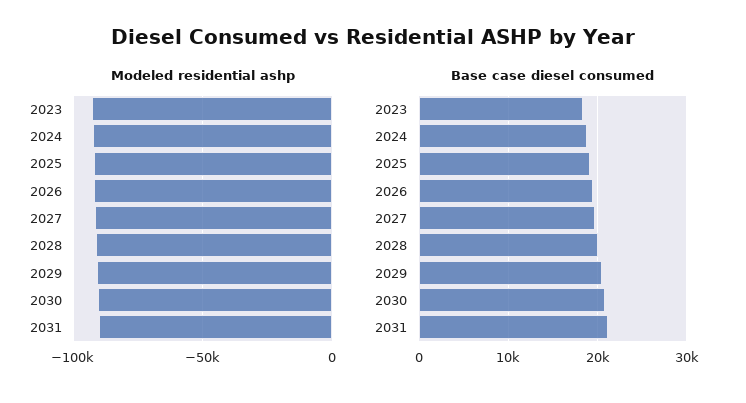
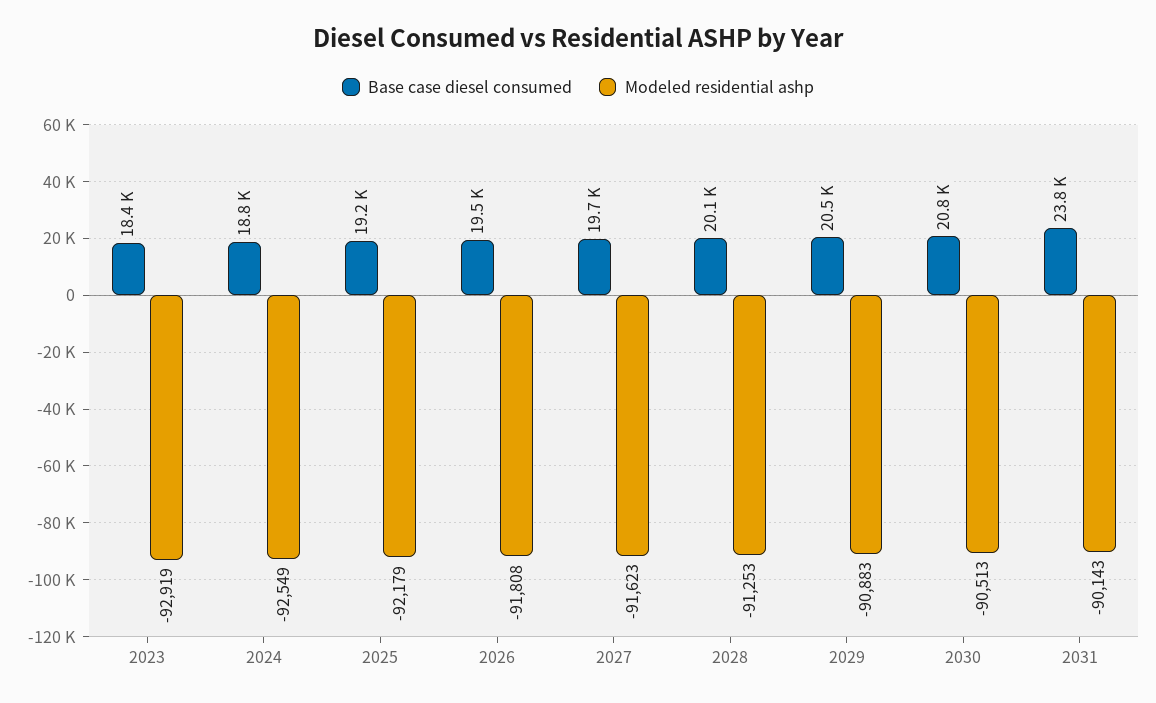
Base case diesel consumed, 2031: 21000 -> 23800

